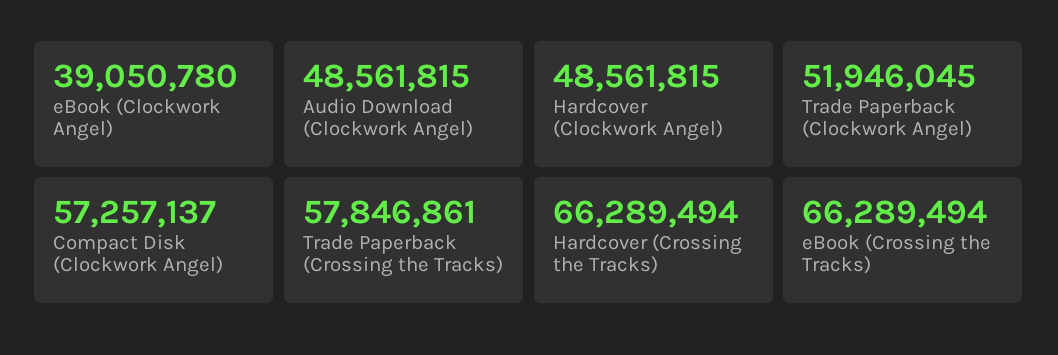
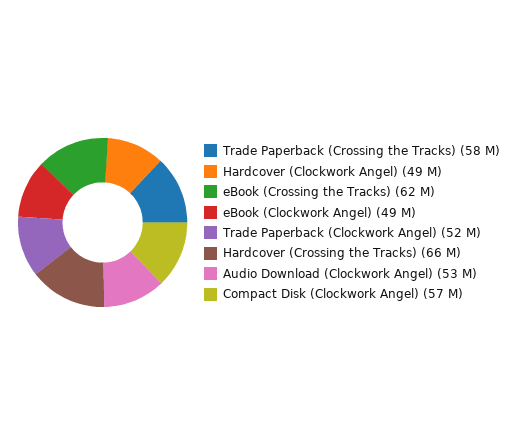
eBook (Clockwork Angel): 39050780 -> 49000000
Audio Download (Clockwork Angel): 48561815 -> 53000000
eBook (Crossing the Tracks): 66289494 -> 62000000

